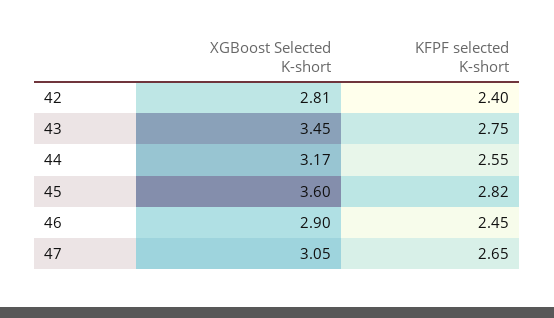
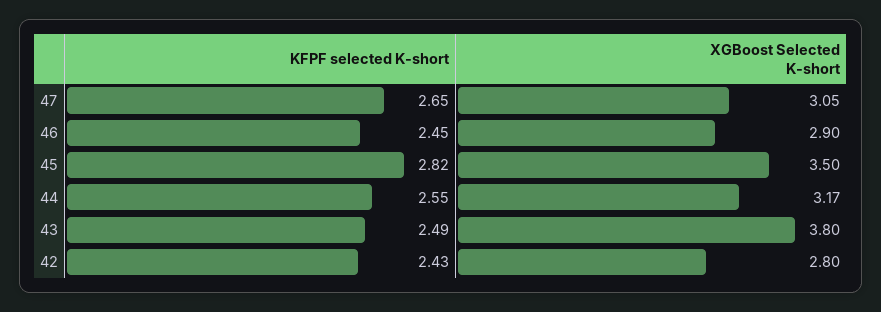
XGBoost Selected K-short, 42: 2.81 -> 2.8
KFPF selected K-short, 42: 2.4 -> 2.43
XGBoost Selected K-short, 43: 3.45 -> 3.8
KFPF selected K-short, 43: 2.75 -> 2.49
XGBoost Selected K-short, 45: 3.6 -> 3.5

